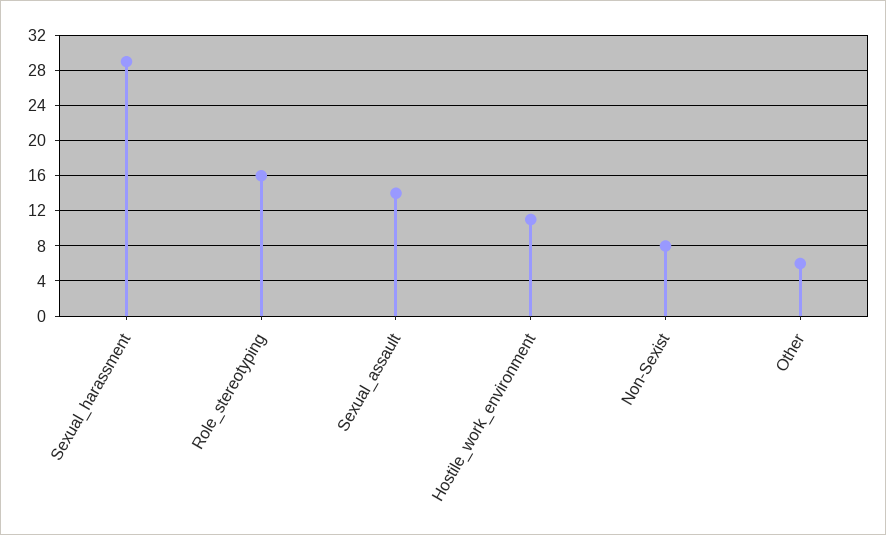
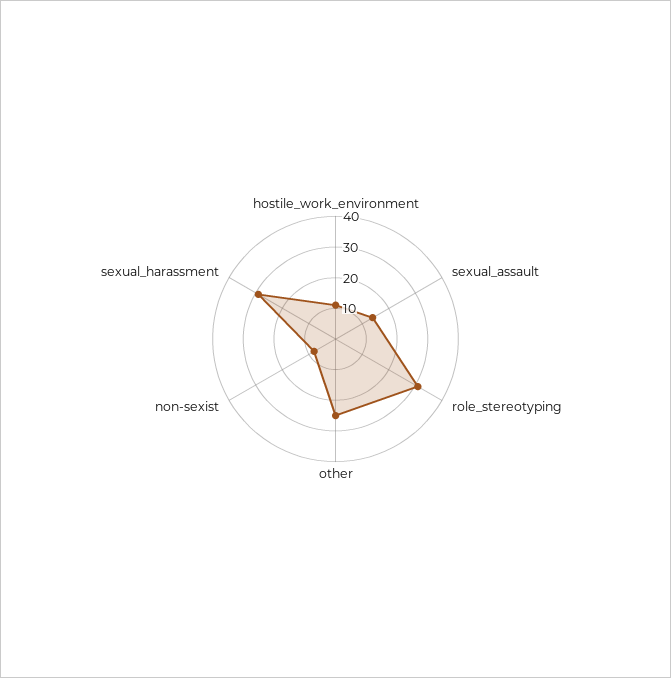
Role_stereotyping: 16 -> 30
Other: 6 -> 25

